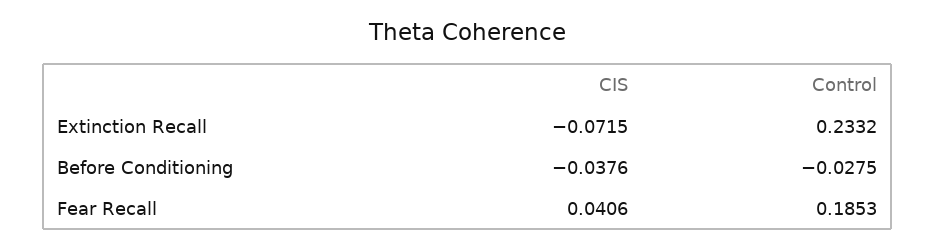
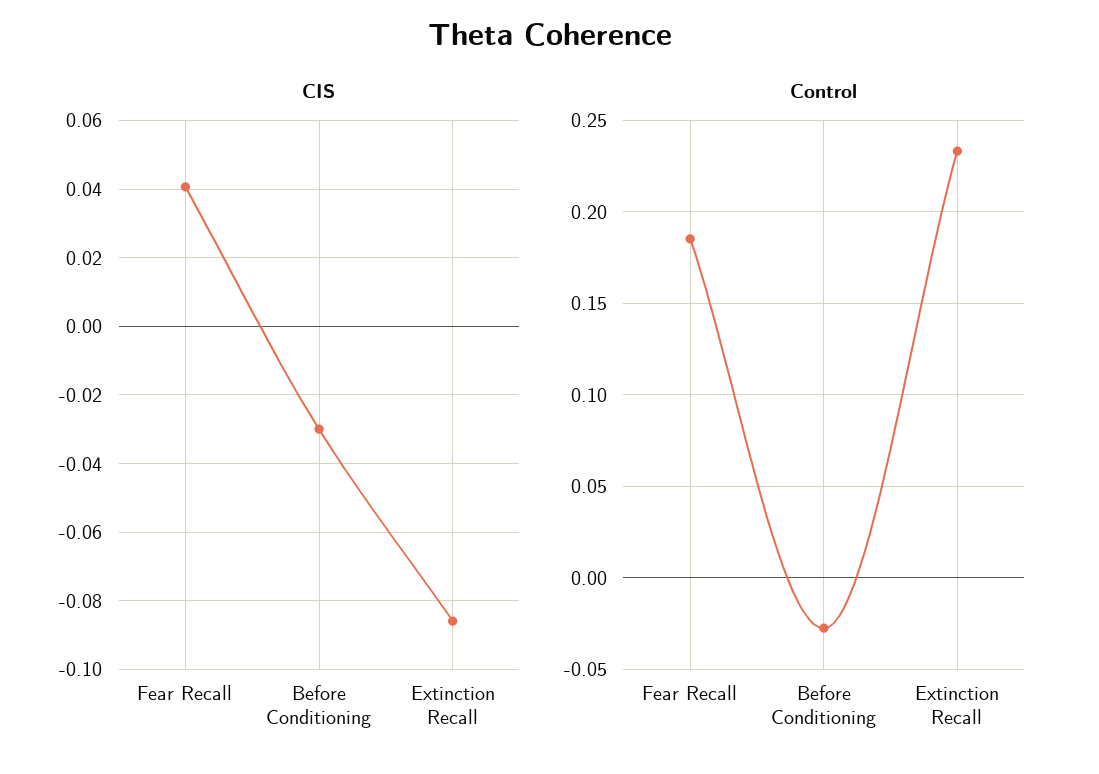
CIS, Extinction Recall: -0.0715 -> -0.086
CIS, Before Conditioning: -0.0376 -> -0.03

